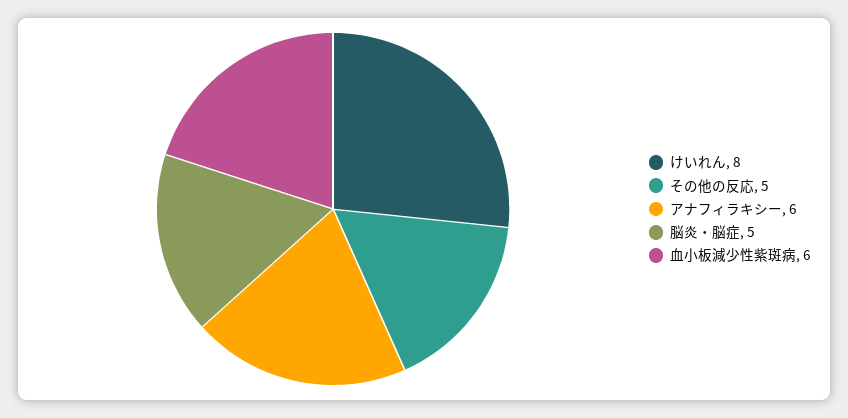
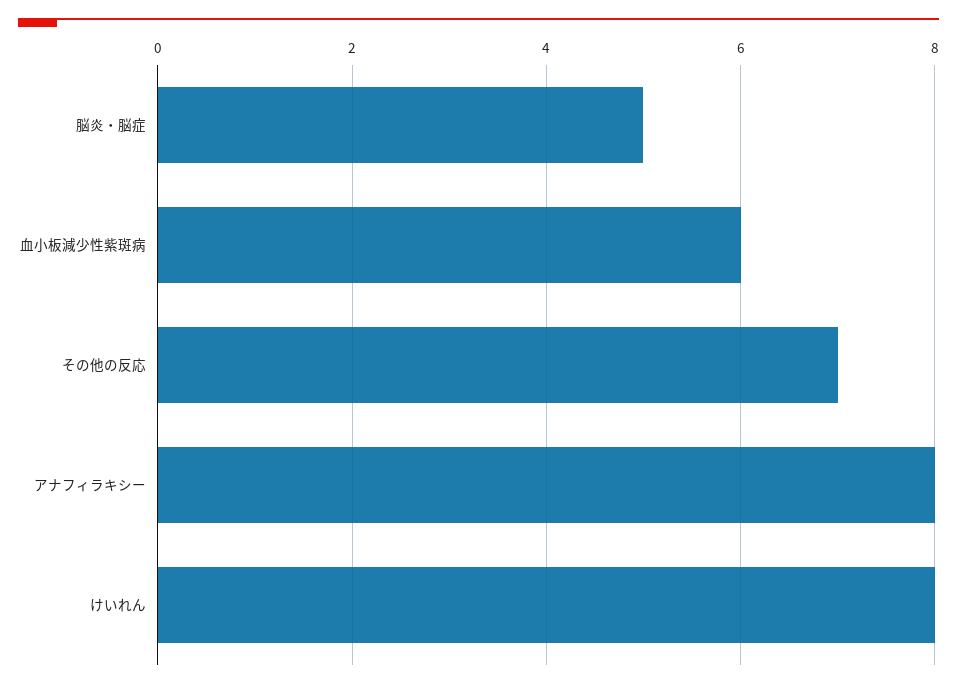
その他の反応: 5 -> 7
アナフィラキシー: 6 -> 8

